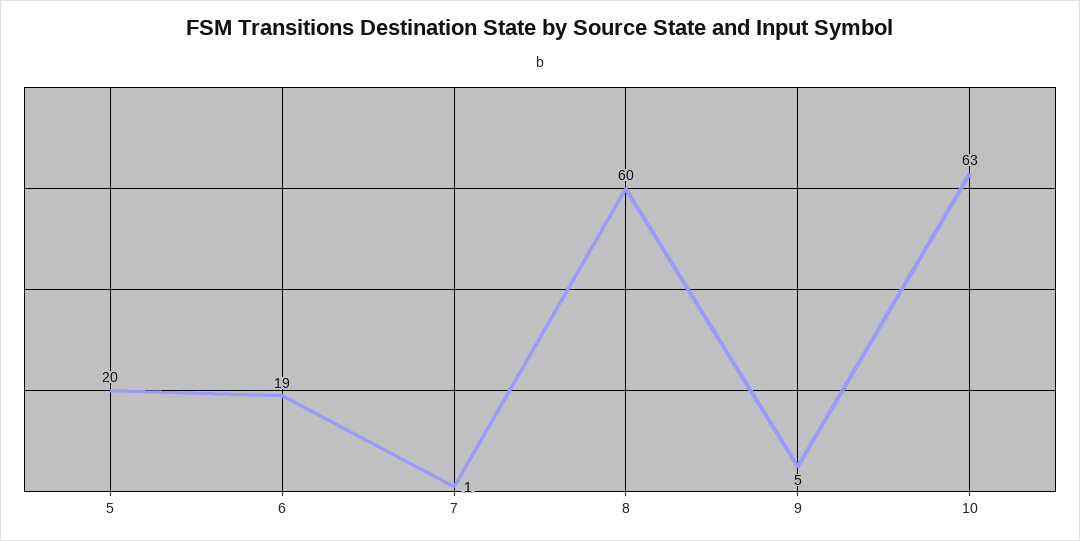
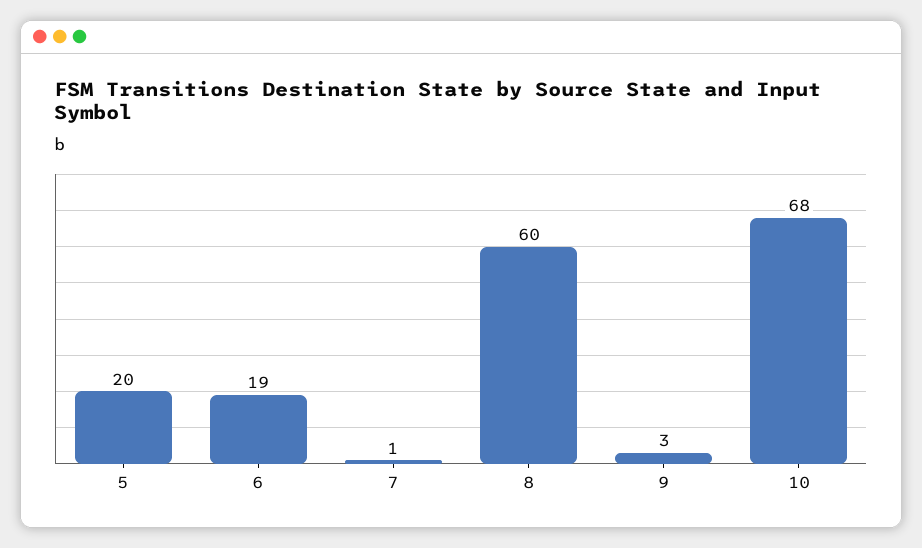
9: 5 -> 3
10: 63 -> 68

